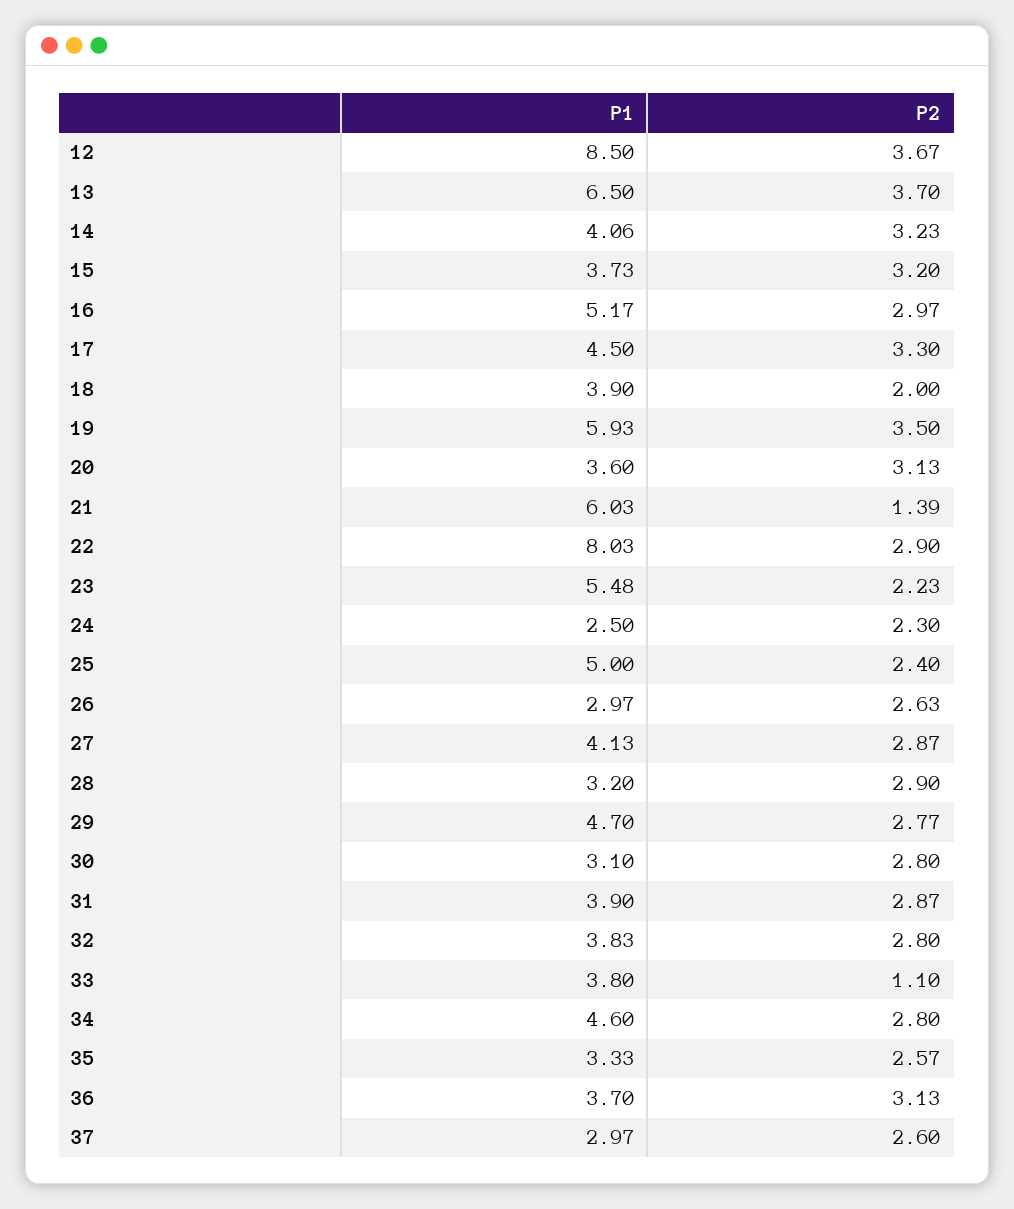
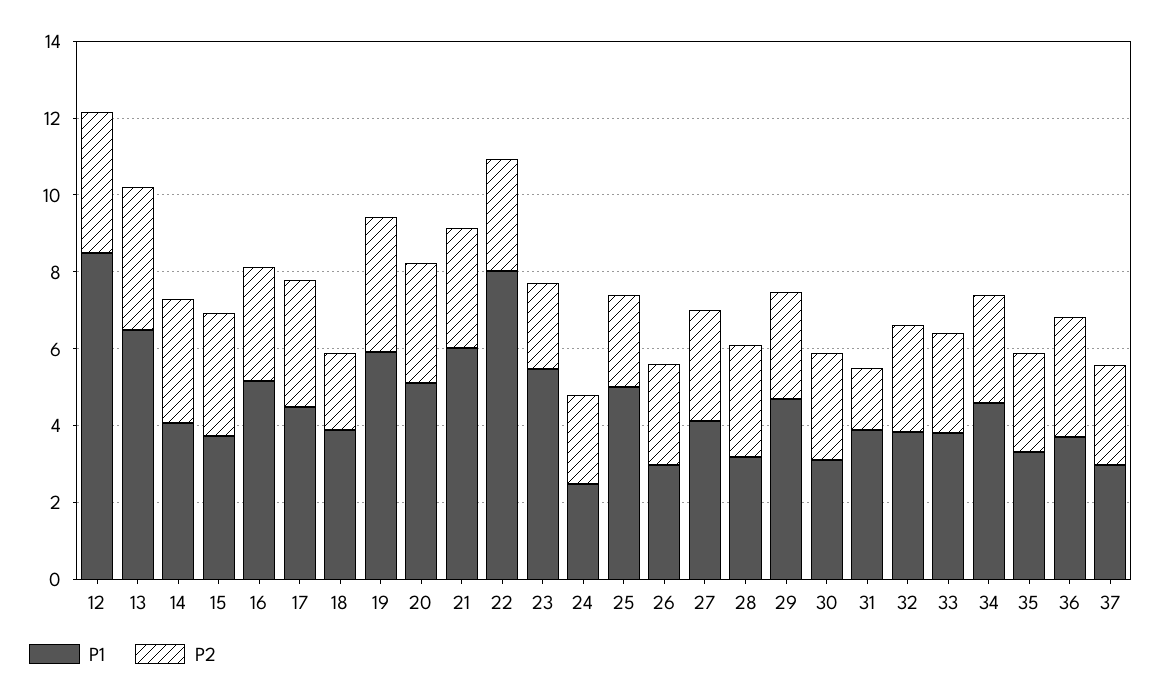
P1, 20: 3.6 -> 5
P2, 21: 1.39 -> 3
P2, 31: 2.87 -> 1.5
P2, 33: 1.1 -> 2.5

